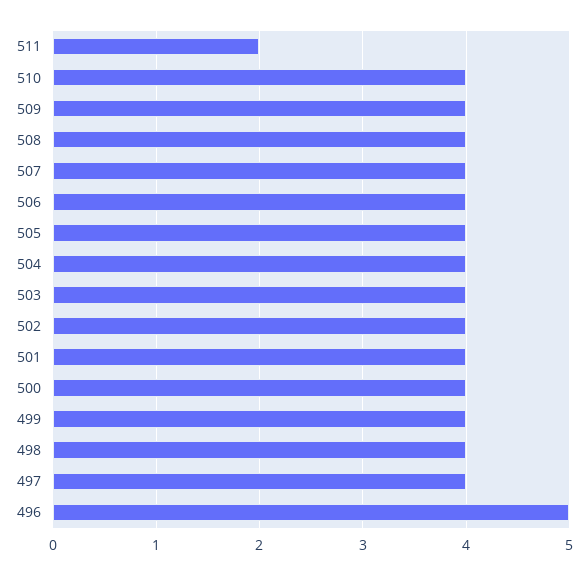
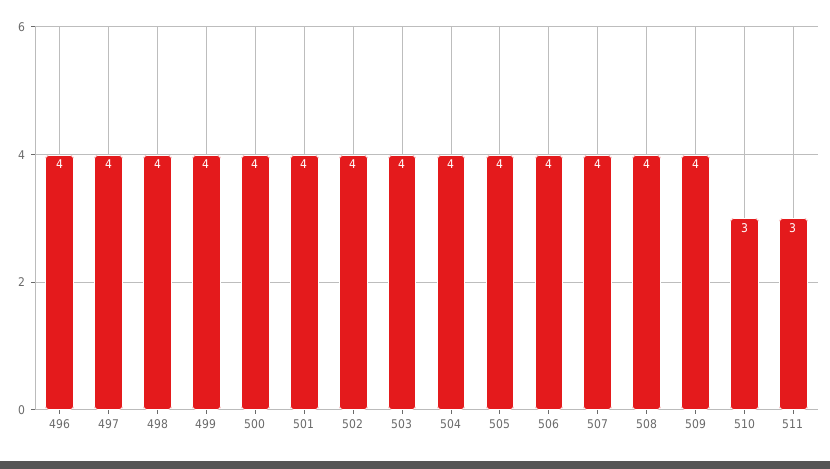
511: 2 -> 3
510: 4 -> 3
496: 5 -> 4

